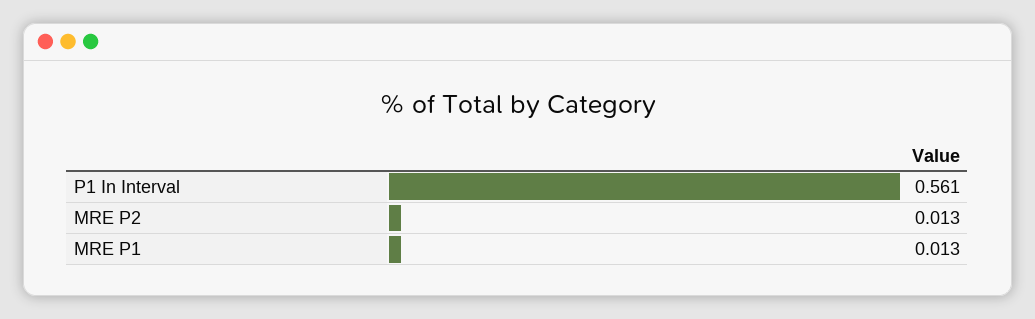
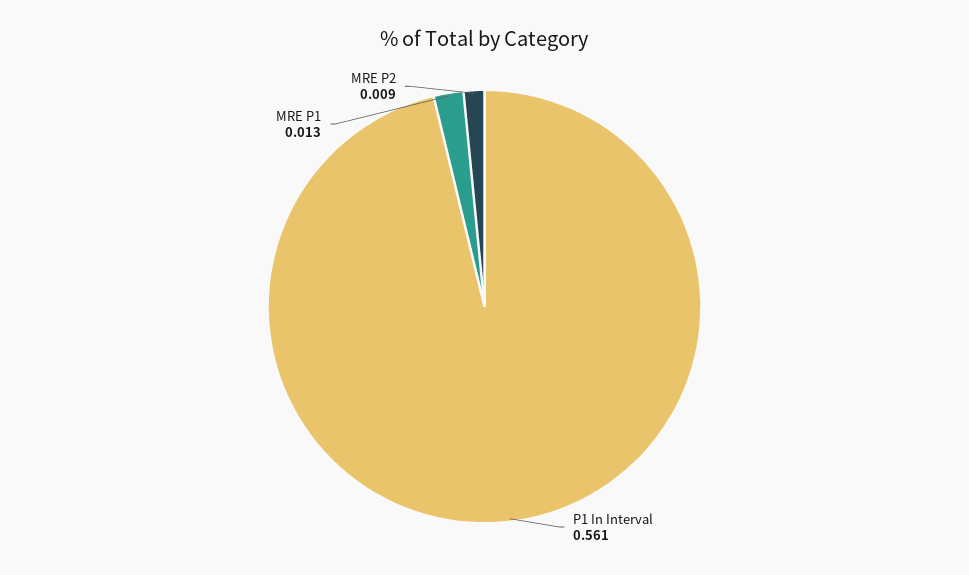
MRE P2: 0.013 -> 0.009

